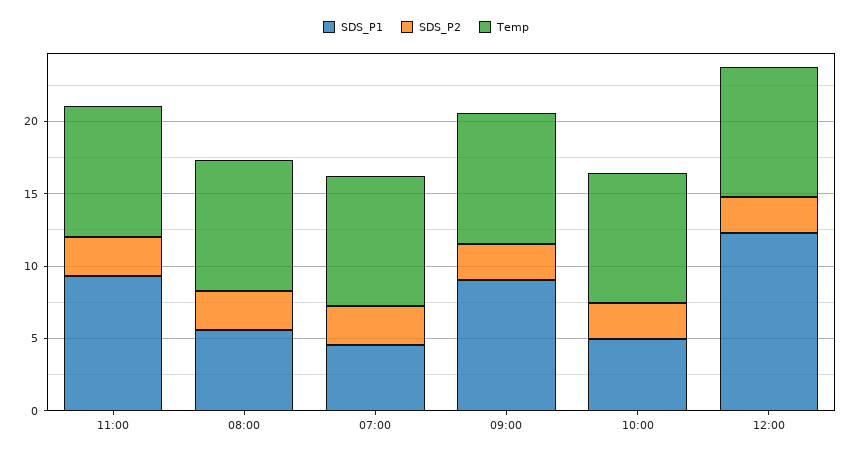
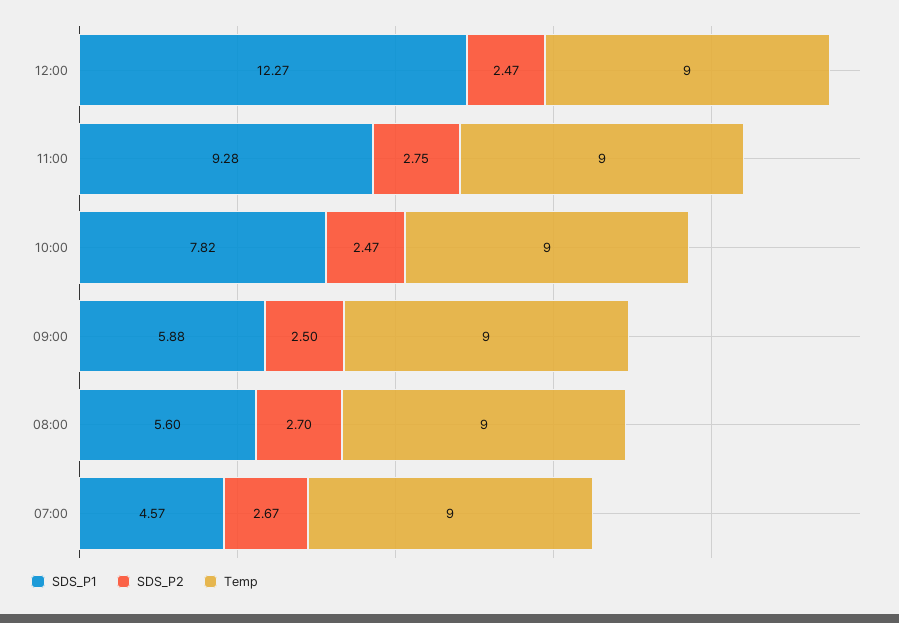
SDS_P1, 09:00: 9 -> 5.88
SDS_P1, 10:00: 5 -> 7.82

